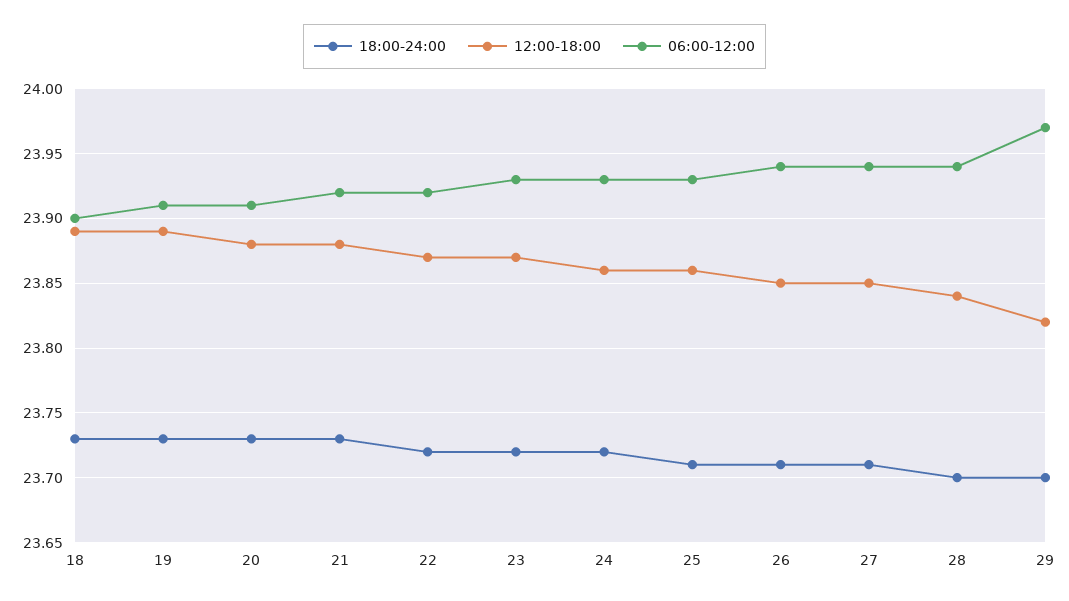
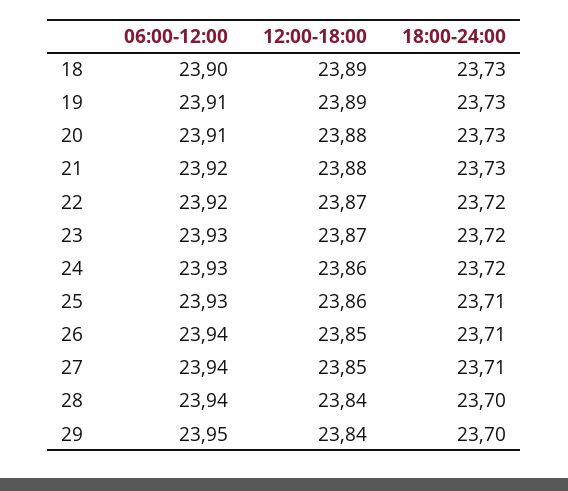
12:00-18:00, 29: 23.82 -> 23.84
06:00-12:00, 29: 23.97 -> 23.95

